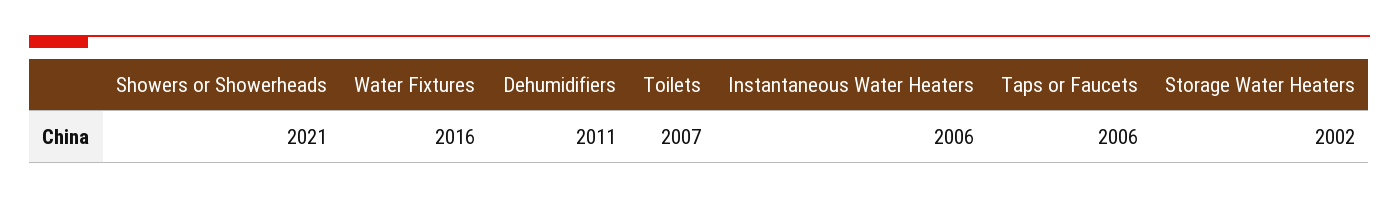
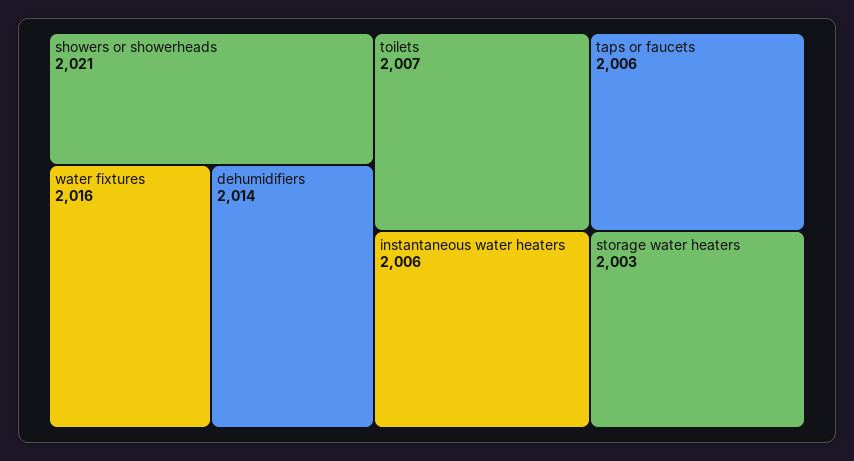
Dehumidifiers: 2011 -> 2014
Storage Water Heaters: 2002 -> 2003

